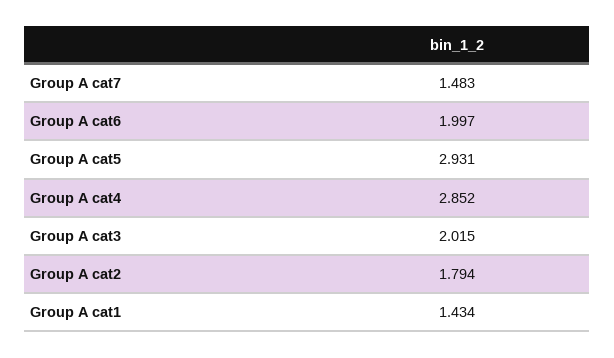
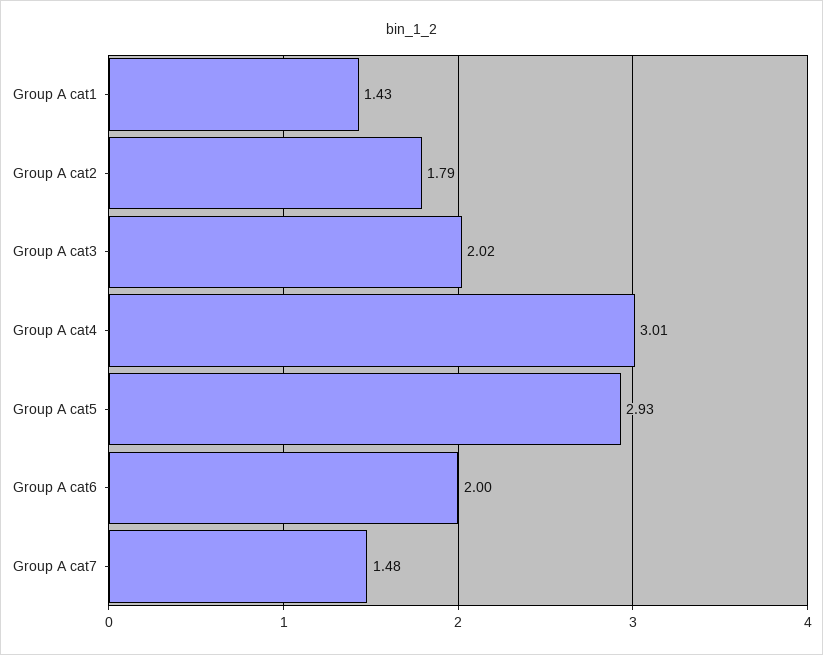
Group A cat4: 2.852 -> 3.01

